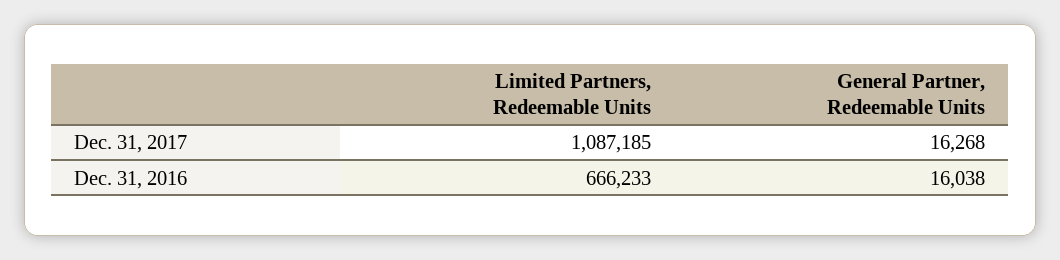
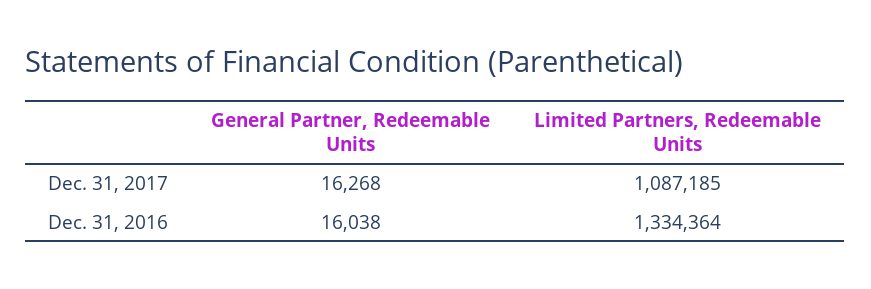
Limited Partners, Redeemable Units, Dec. 31, 2016: 666233 -> 1334364

